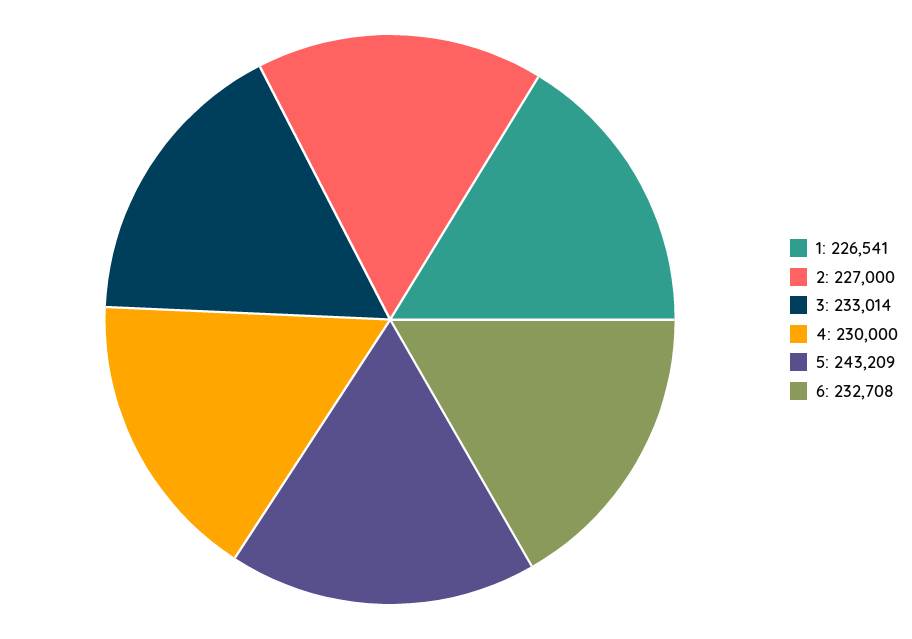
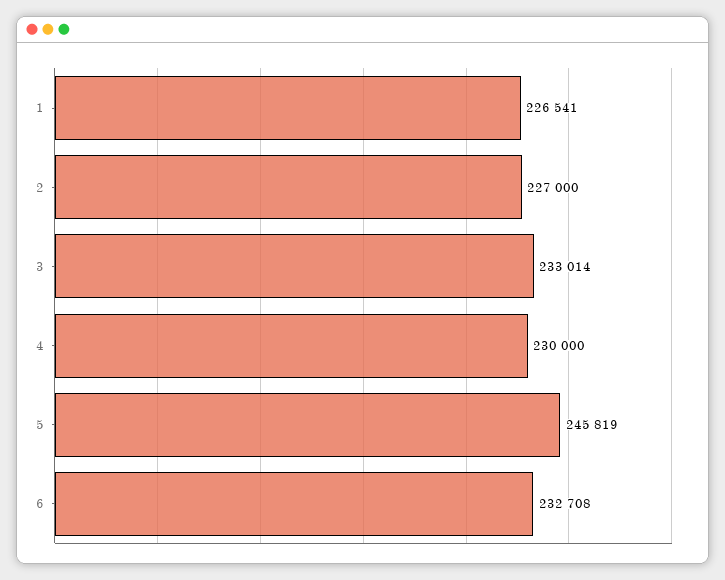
5: 243209 -> 245819

